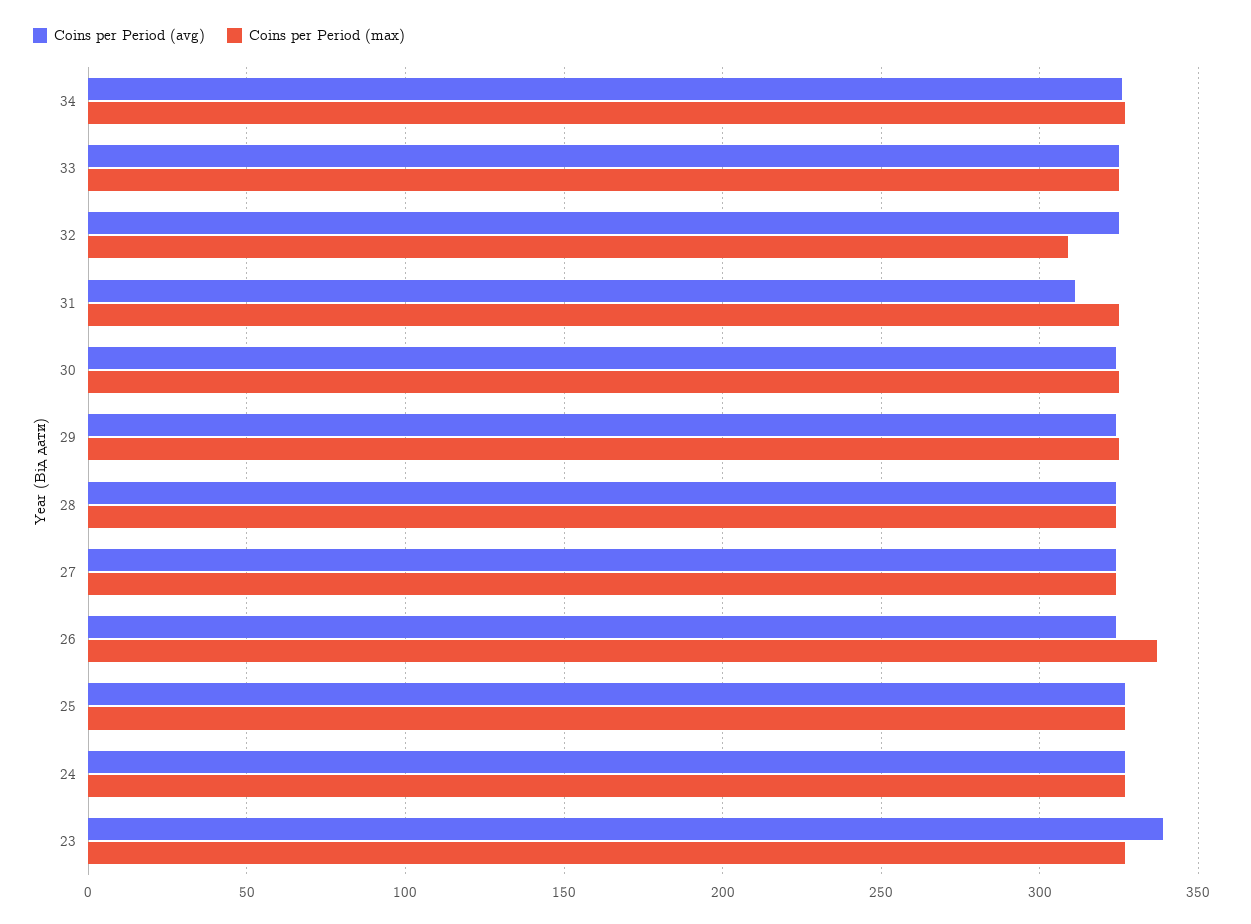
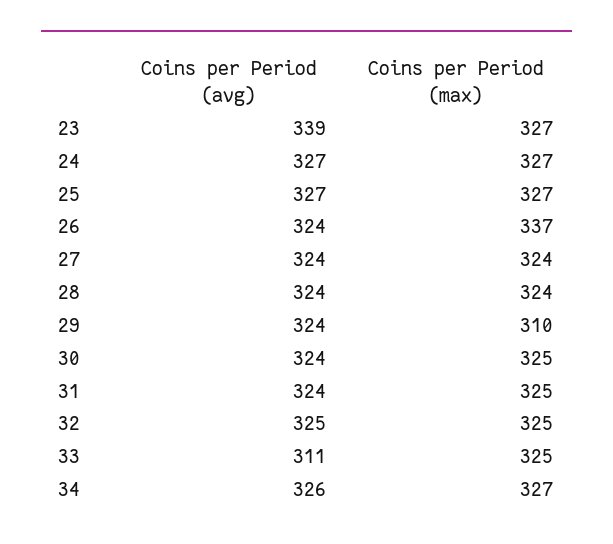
Coins per Period (avg), 33: 325 -> 311
Coins per Period (max), 32: 310 -> 325
Coins per Period (avg), 31: 310 -> 324
Coins per Period (max), 29: 325 -> 310

